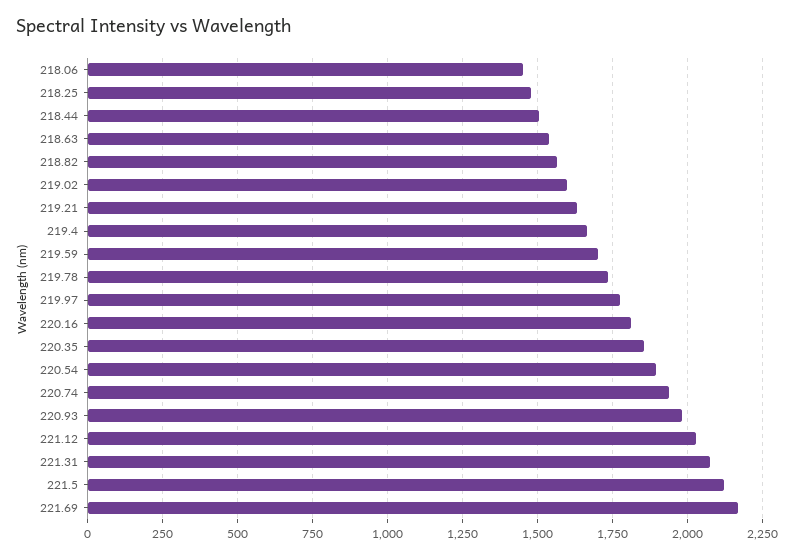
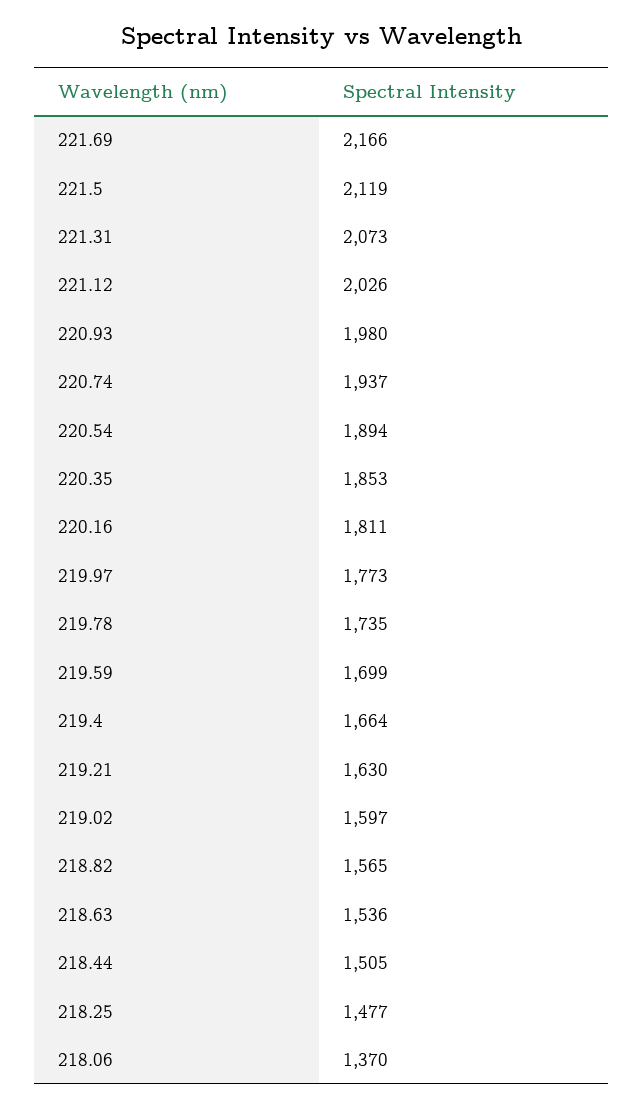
218.06: 1450 -> 1370

